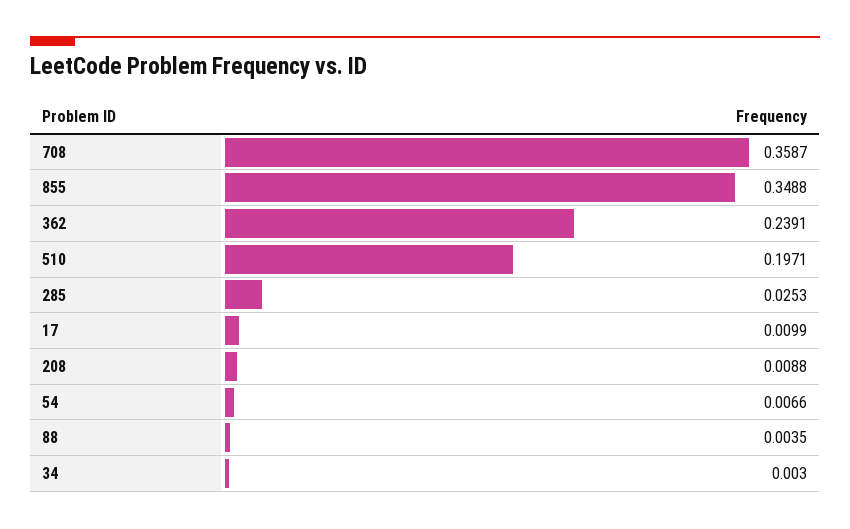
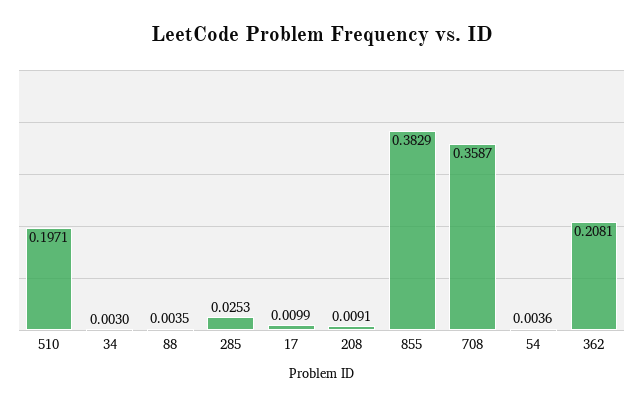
855: 0.3488 -> 0.3829
362: 0.2391 -> 0.2081
208: 0.0088 -> 0.0091
54: 0.0066 -> 0.0036

